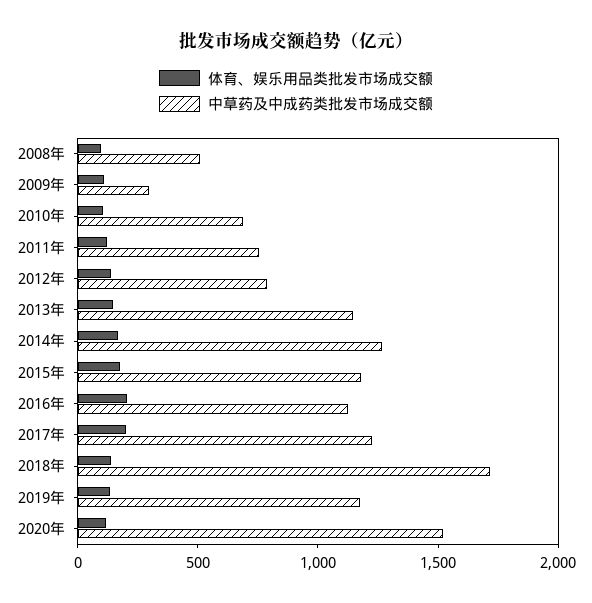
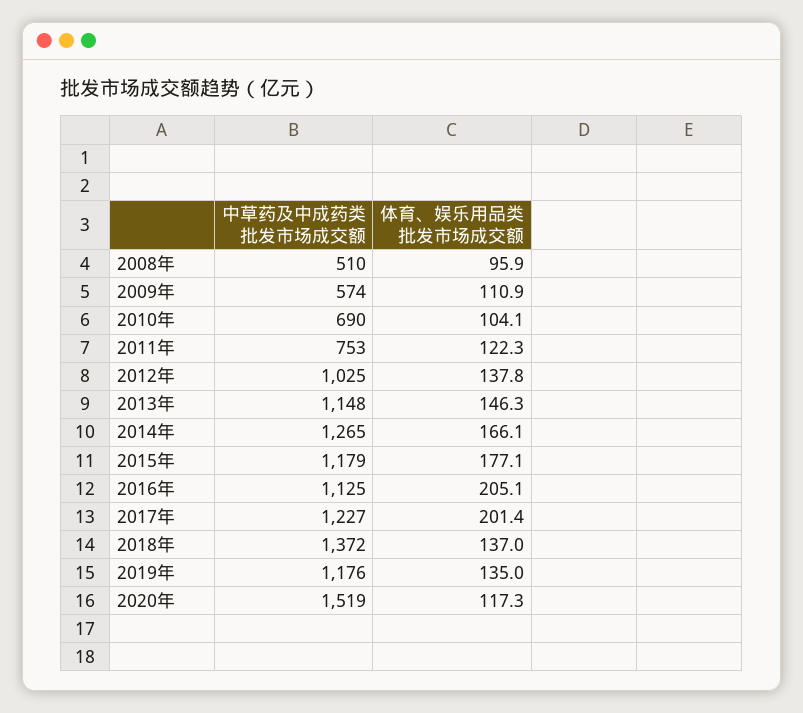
中草药及中成药类批发市场成交额, 2009年: 300 -> 574
中草药及中成药类批发市场成交额, 2012年: 800 -> 1025
中草药及中成药类批发市场成交额, 2018年: 1700 -> 1372

